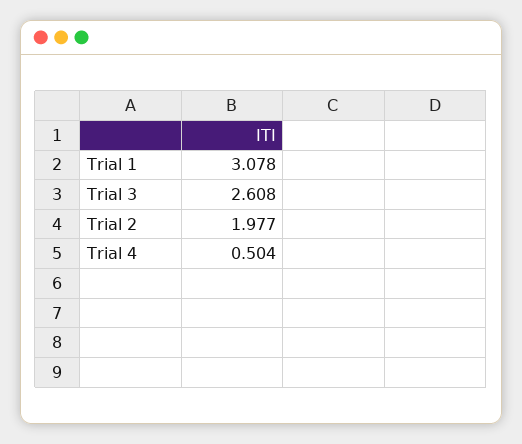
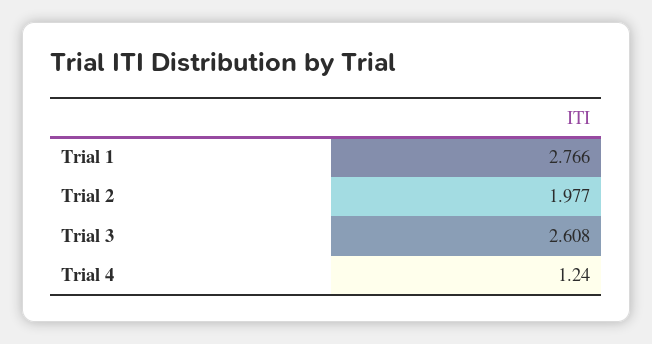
Trial 1: 3.078 -> 2.766
Trial 4: 0.504 -> 1.24

